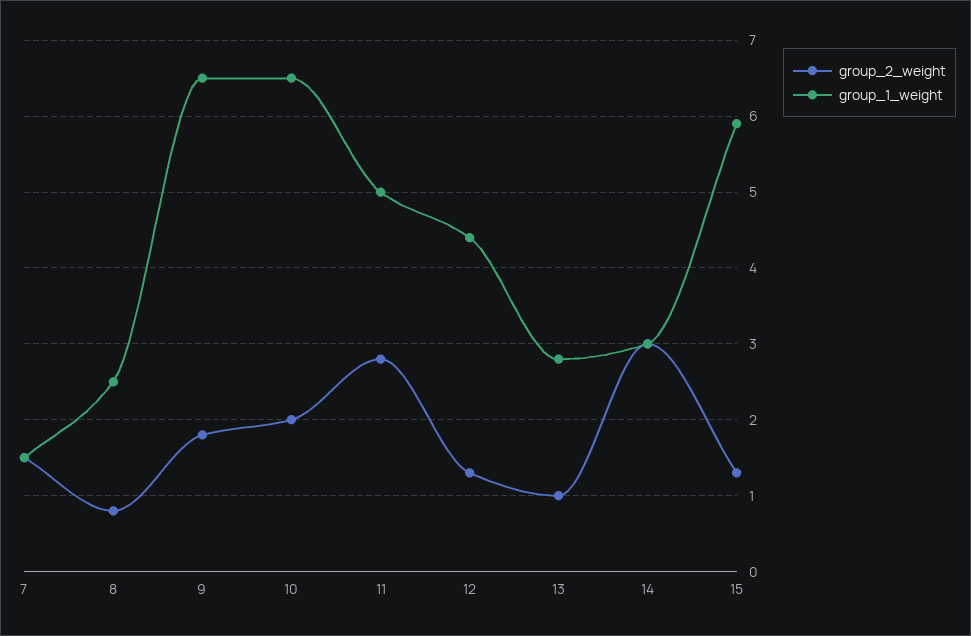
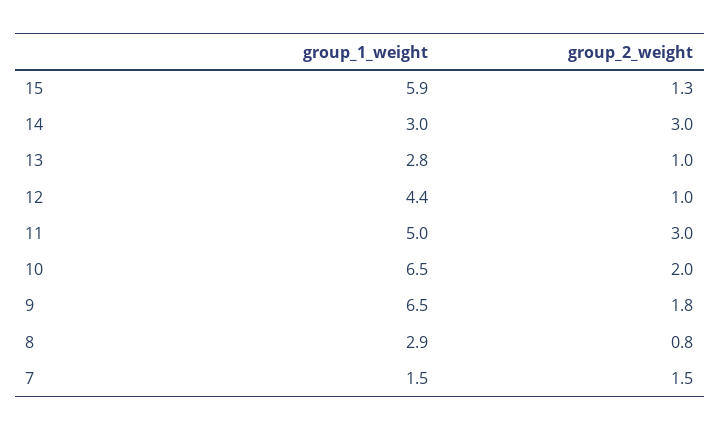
group_1_weight, 8: 2.5 -> 2.9
group_2_weight, 11: 2.8 -> 3
group_2_weight, 12: 1.3 -> 1

